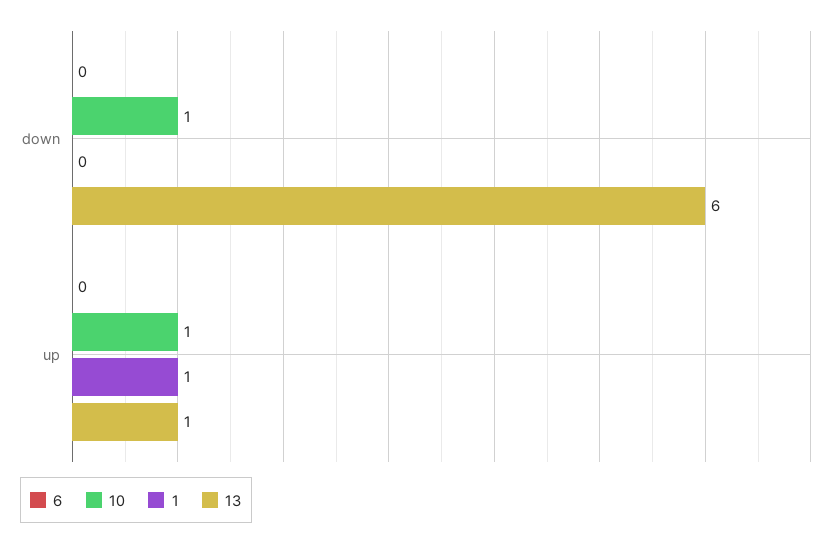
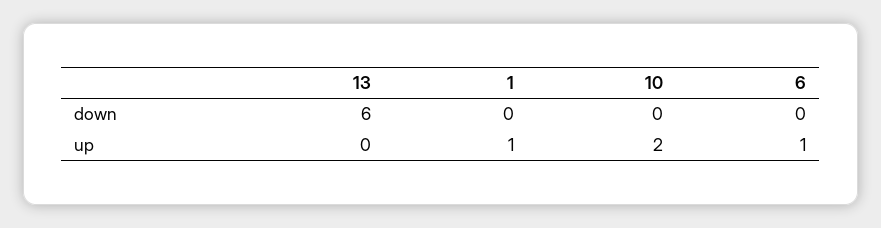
10, down: 1 -> 0
6, up: 0 -> 1
10, up: 1 -> 2
13, up: 1 -> 0

